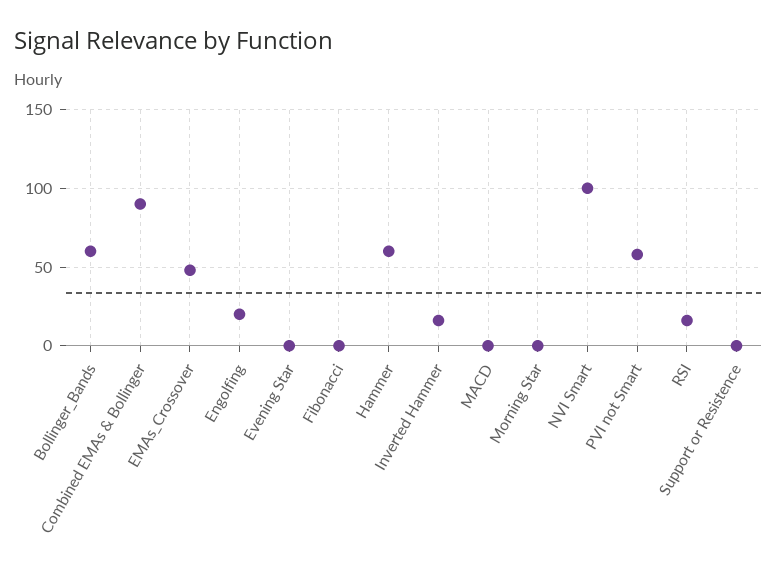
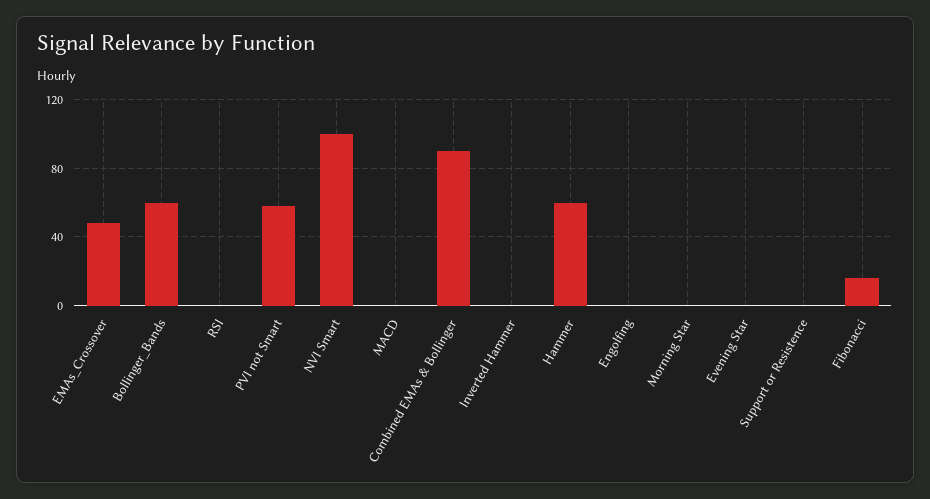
Engolfing: 20 -> 0
Fibonacci: 0 -> 15
Inverted Hammer: 15 -> 0
RSI: 15 -> 0

